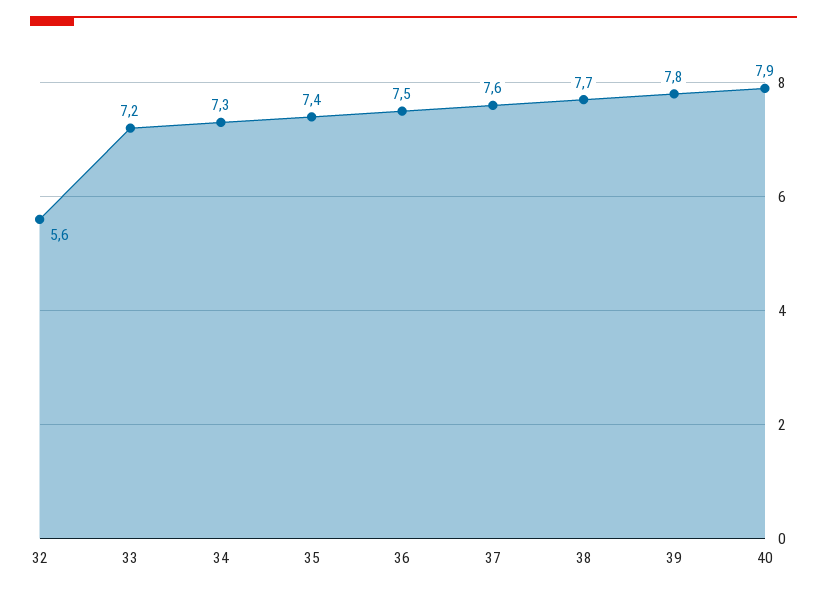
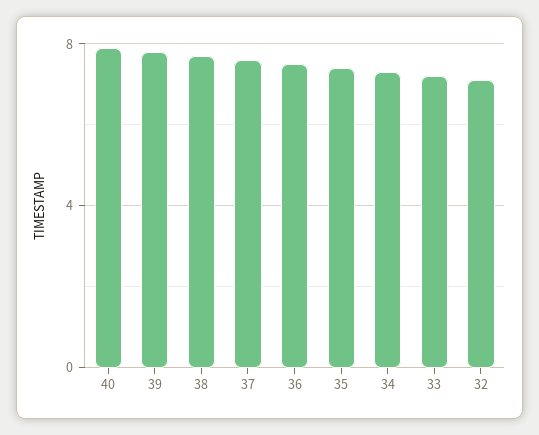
32: 5.6 -> 7

